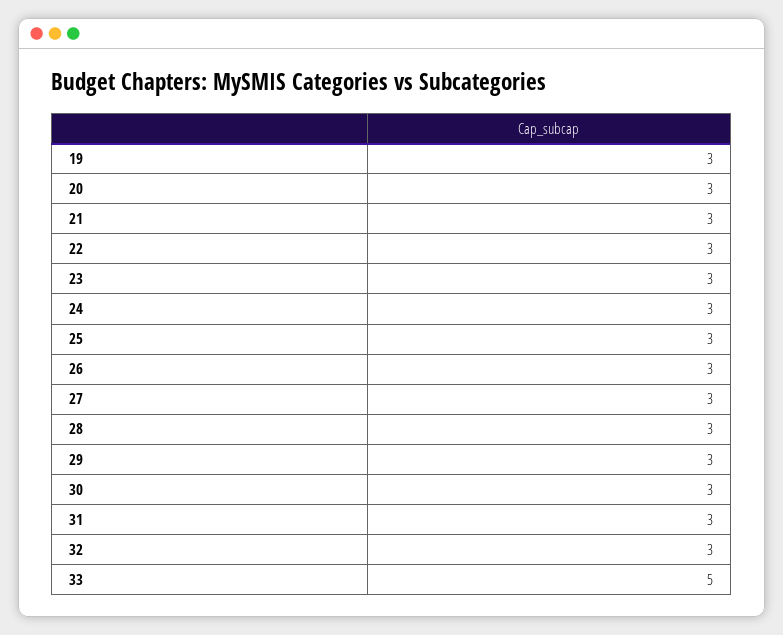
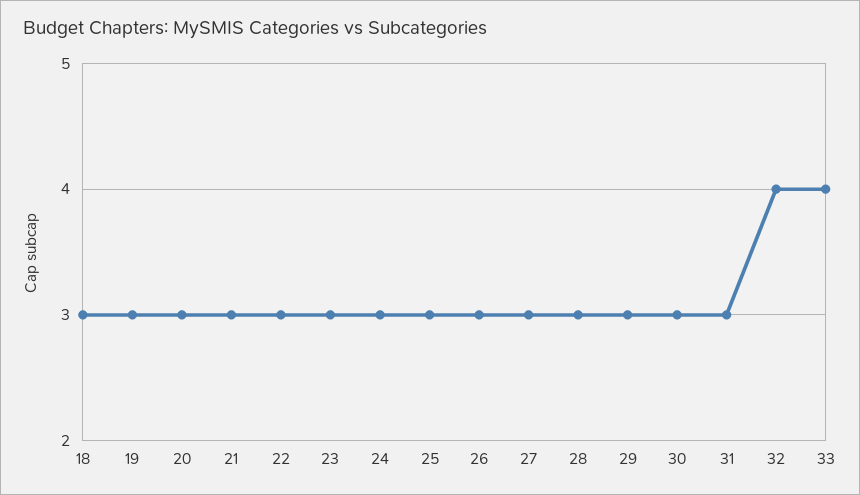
32: 3 -> 4
33: 5 -> 4
18: none -> 3

